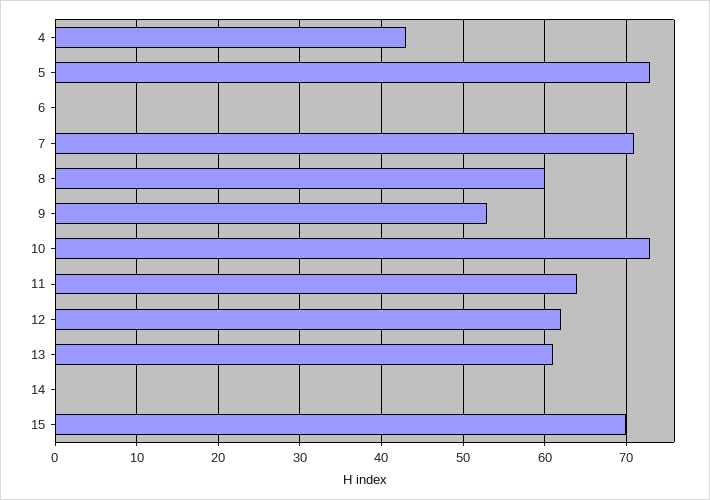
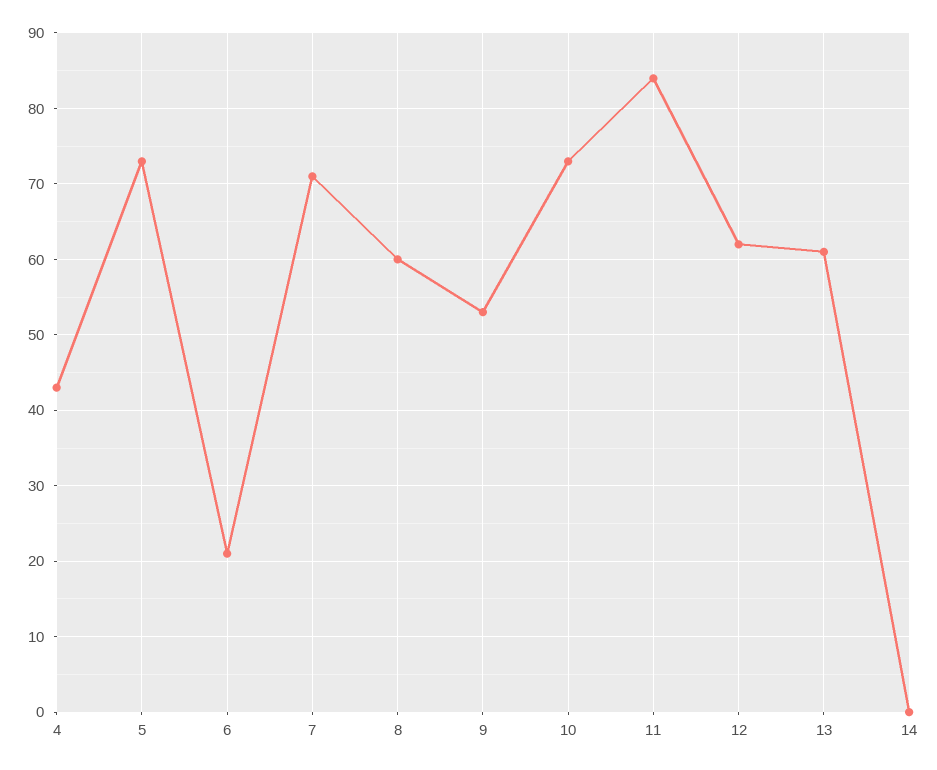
6: 0 -> 21
11: 64 -> 84
15: 70 -> none

